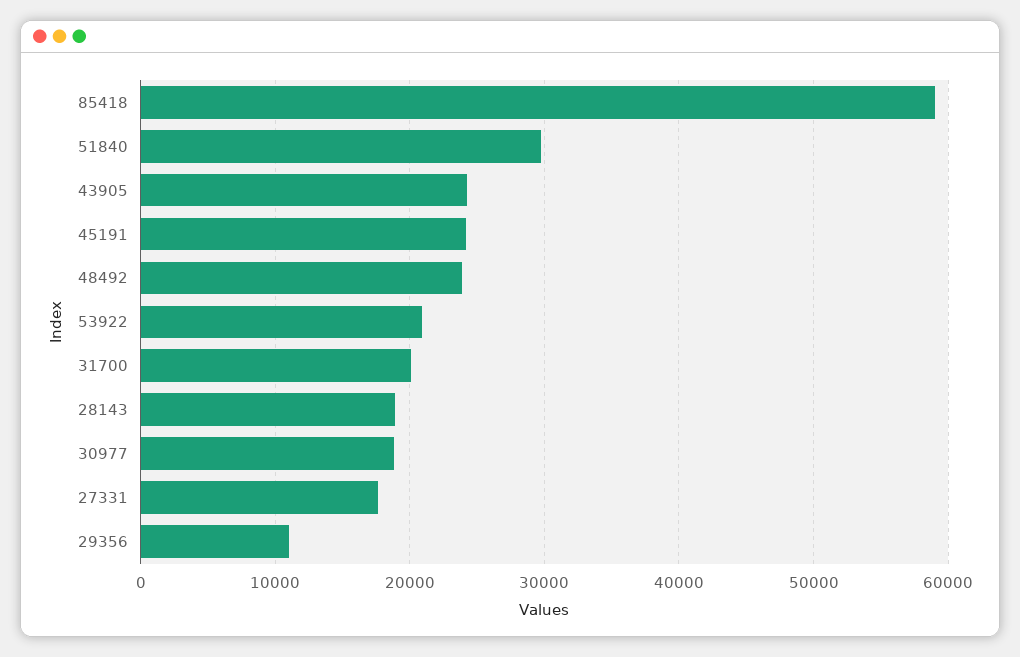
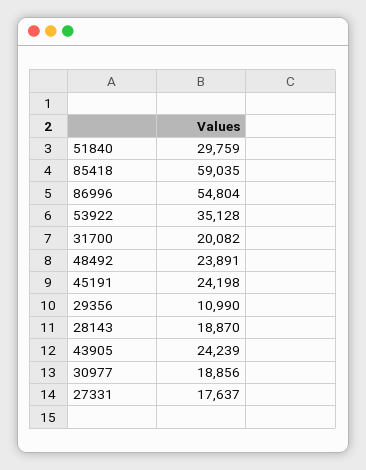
53922: 21000 -> 35128
86996: none -> 54804

